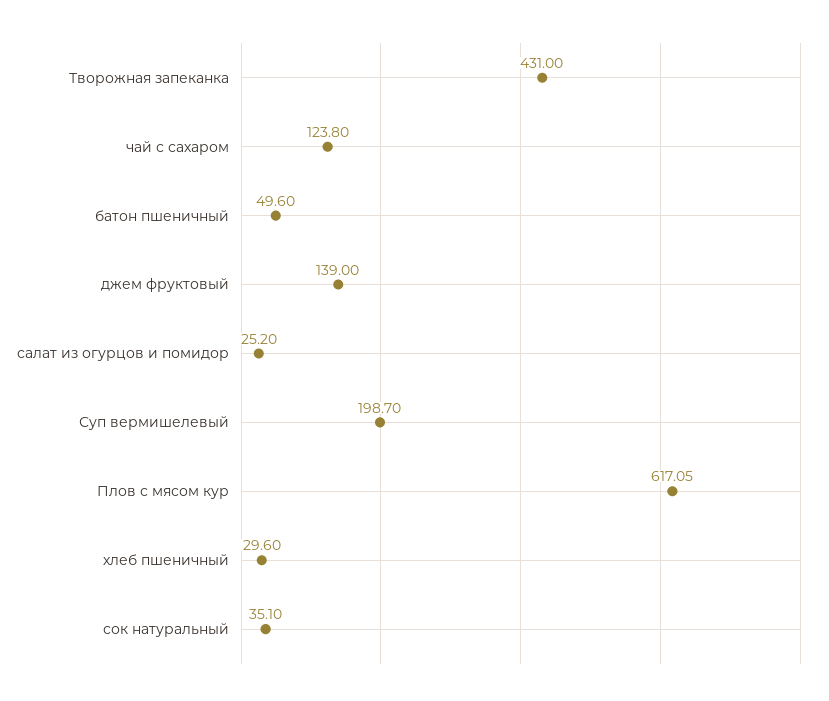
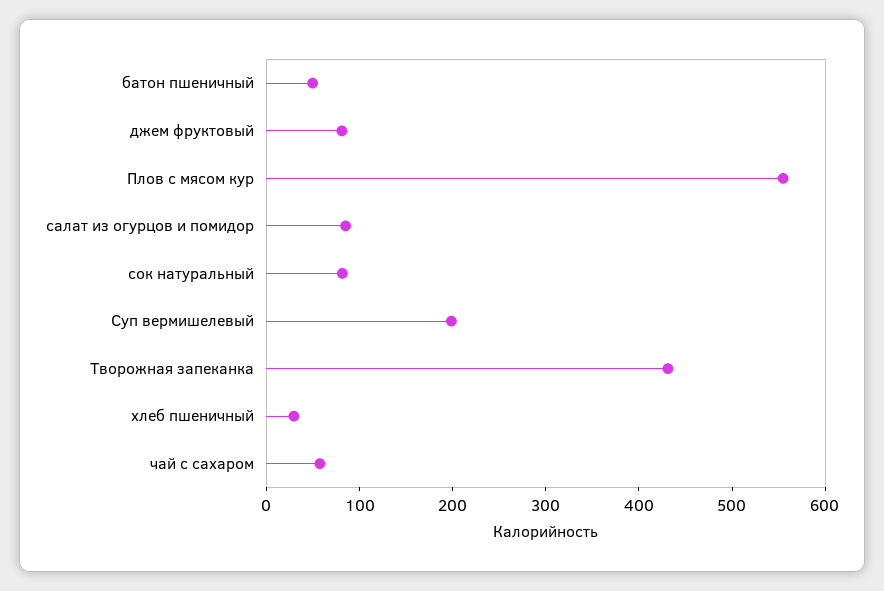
чай с сахаром: 123.8 -> 60
джем фруктовый: 139 -> 80
салат из огурцов и помидор: 25.2 -> 80
Плов с мясом кур: 617.05 -> 560
сок натуральный: 35.1 -> 80

